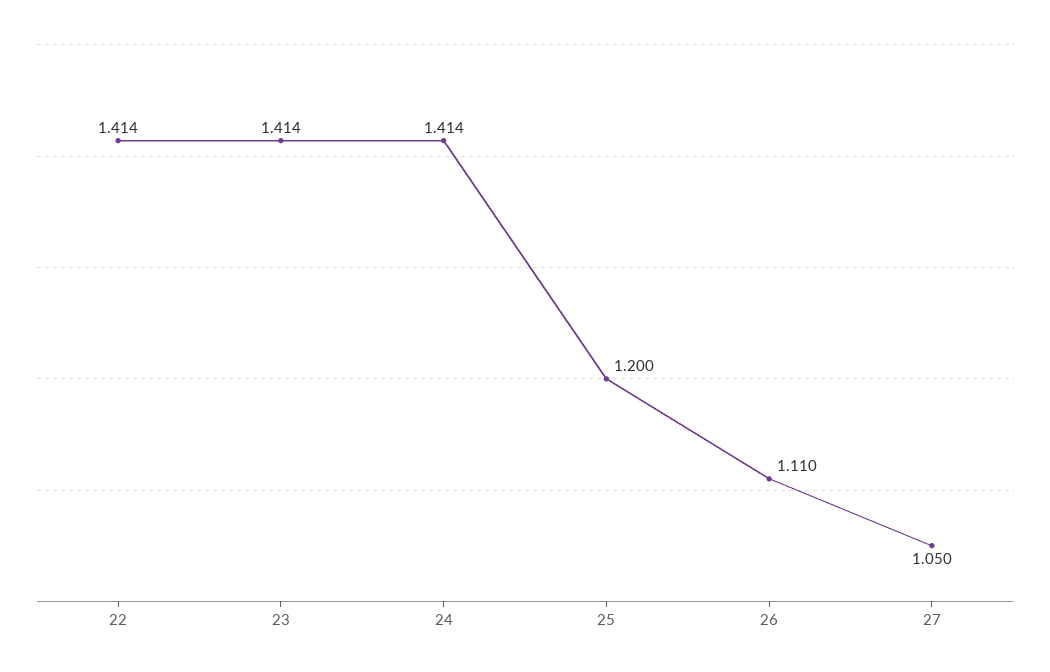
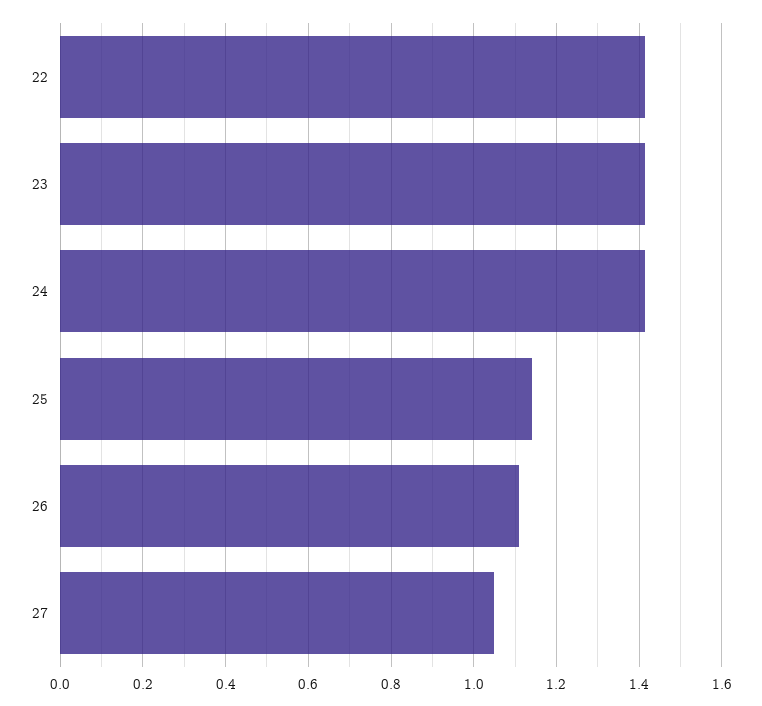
25: 1.2 -> 1.14

